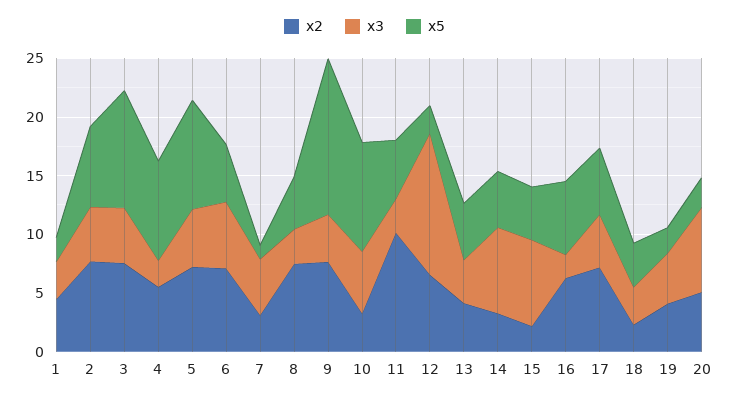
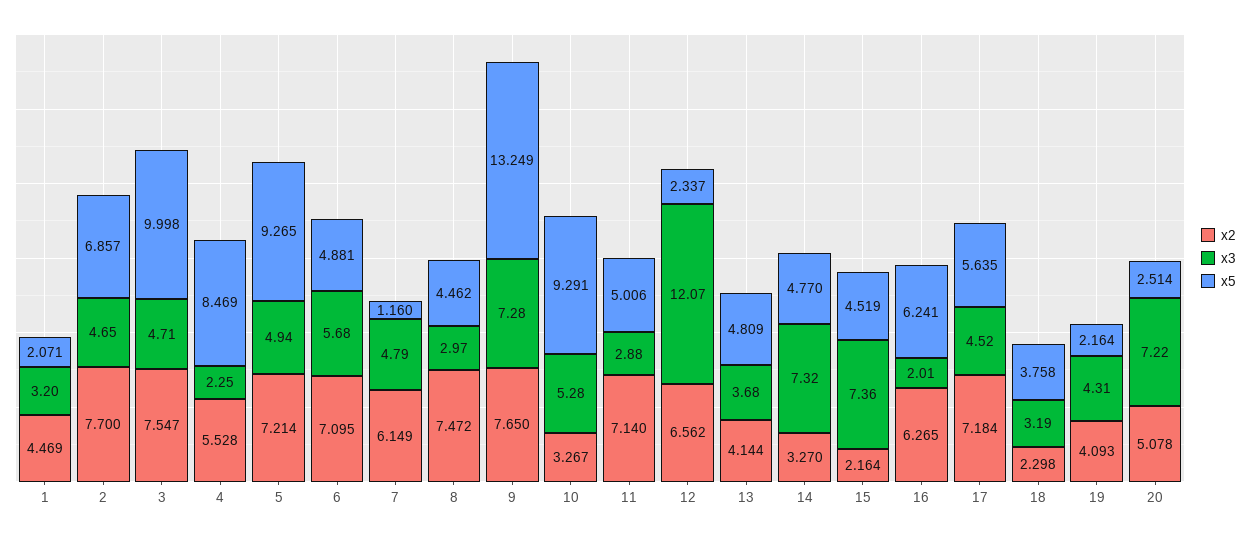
x2, 7: 3 -> 6.149
x3, 9: 4 -> 7.28
x2, 11: 10 -> 7.14

